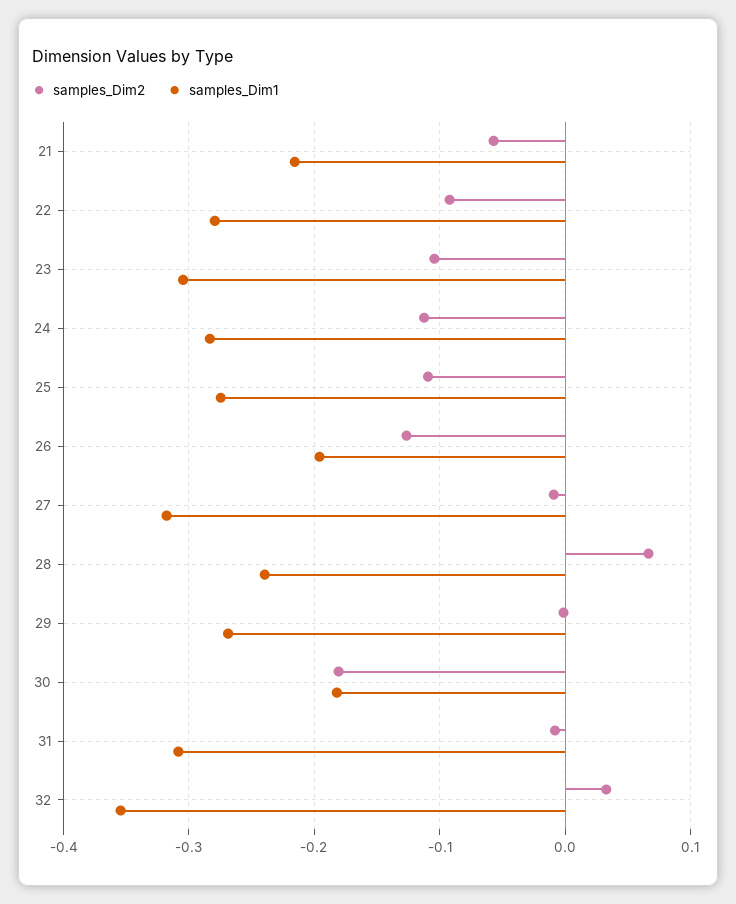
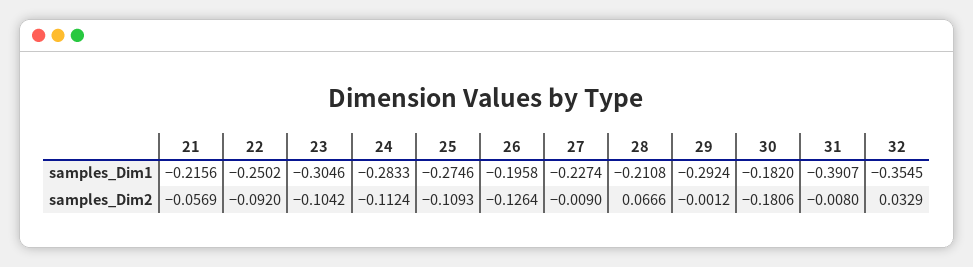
samples_Dim1, 22: -0.28 -> -0.2502
samples_Dim1, 27: -0.32 -> -0.2274
samples_Dim1, 28: -0.24 -> -0.2108
samples_Dim1, 29: -0.27 -> -0.2924
samples_Dim1, 31: -0.31 -> -0.3907

